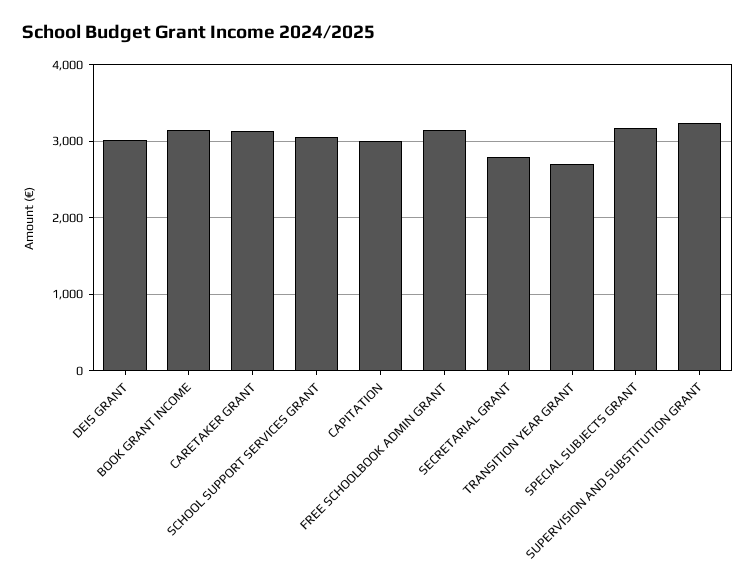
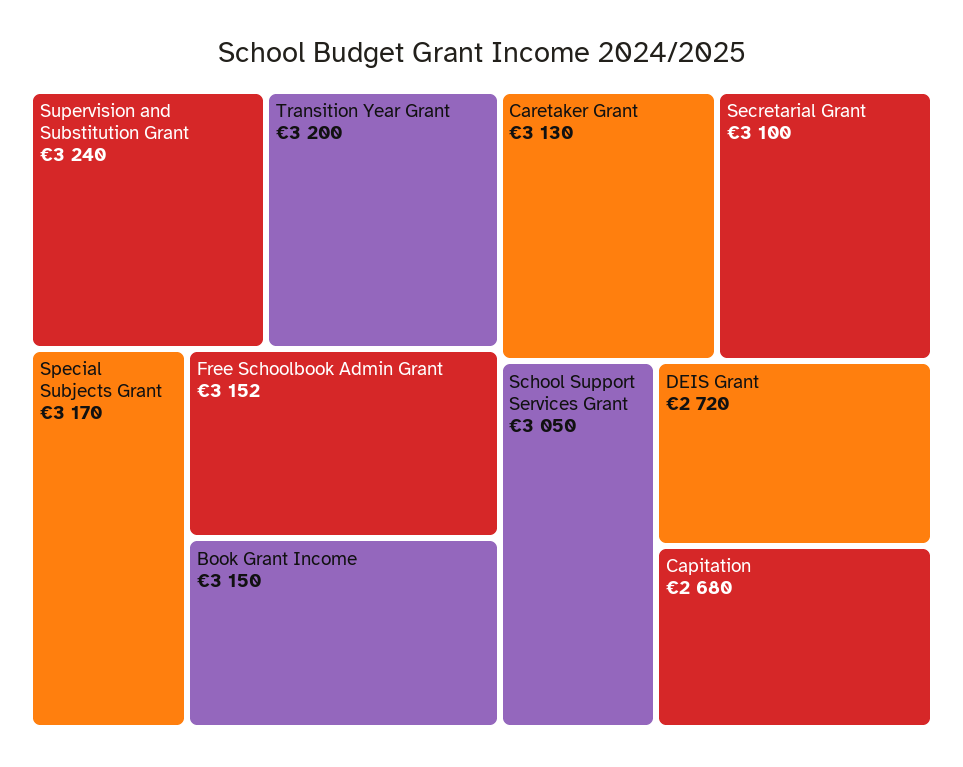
DEIS GRANT: 3000 -> 2720
CAPITATION: 3000 -> 2680
SECRETARIAL GRANT: 2800 -> 3100
TRANSITION YEAR GRANT: 2700 -> 3200

